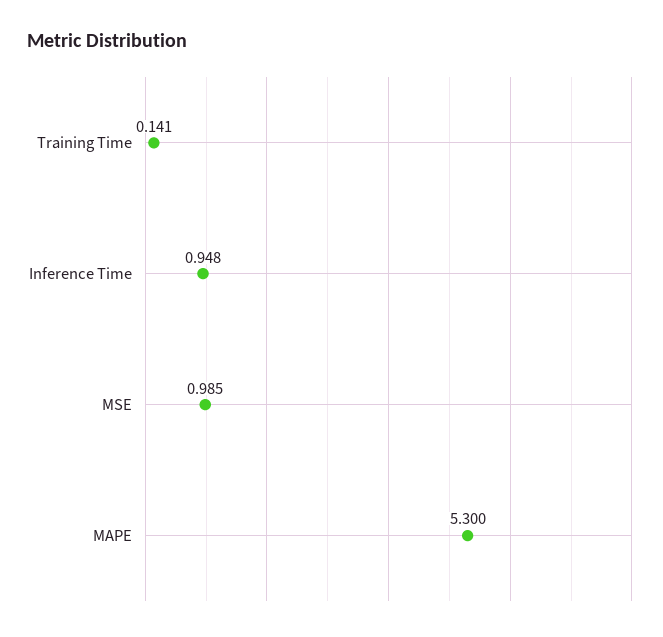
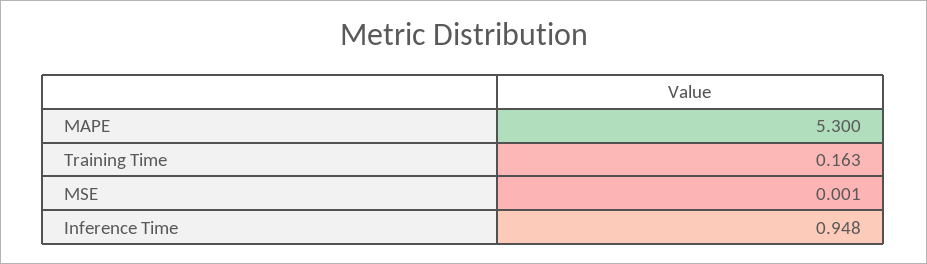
Training Time: 0.141 -> 0.163
MSE: 0.985 -> 0.001

